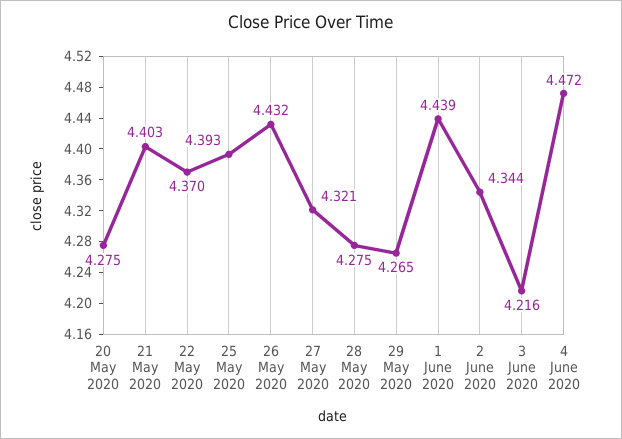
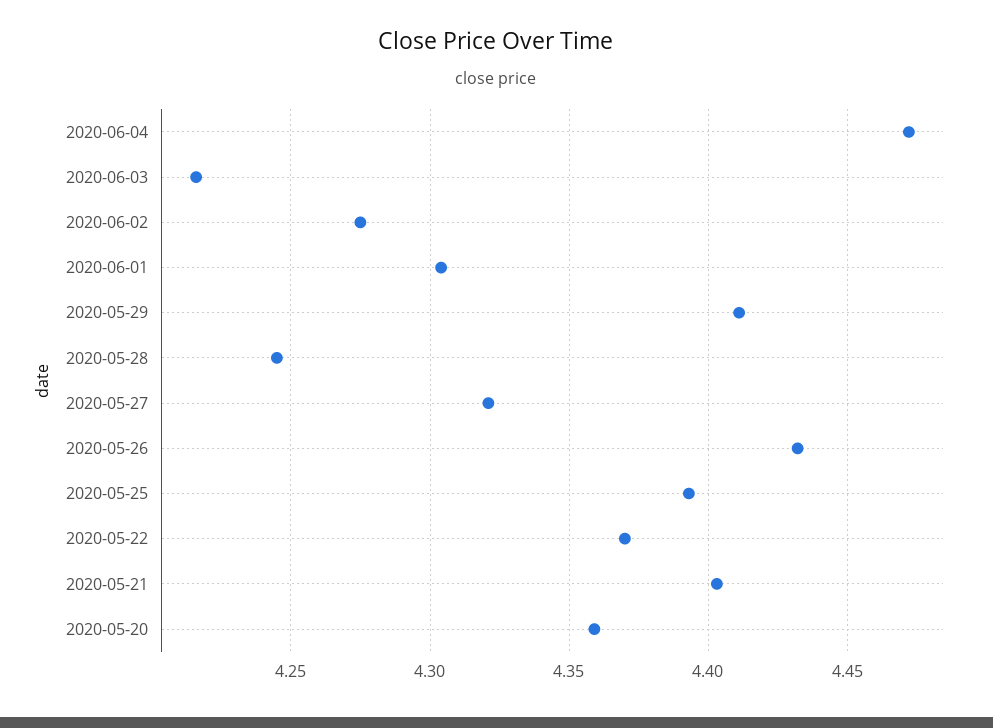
20 May 2020: 4.275 -> 4.36
28 May 2020: 4.275 -> 4.245
29 May 2020: 4.265 -> 4.41
1 June 2020: 4.439 -> 4.305
2 June 2020: 4.344 -> 4.275

